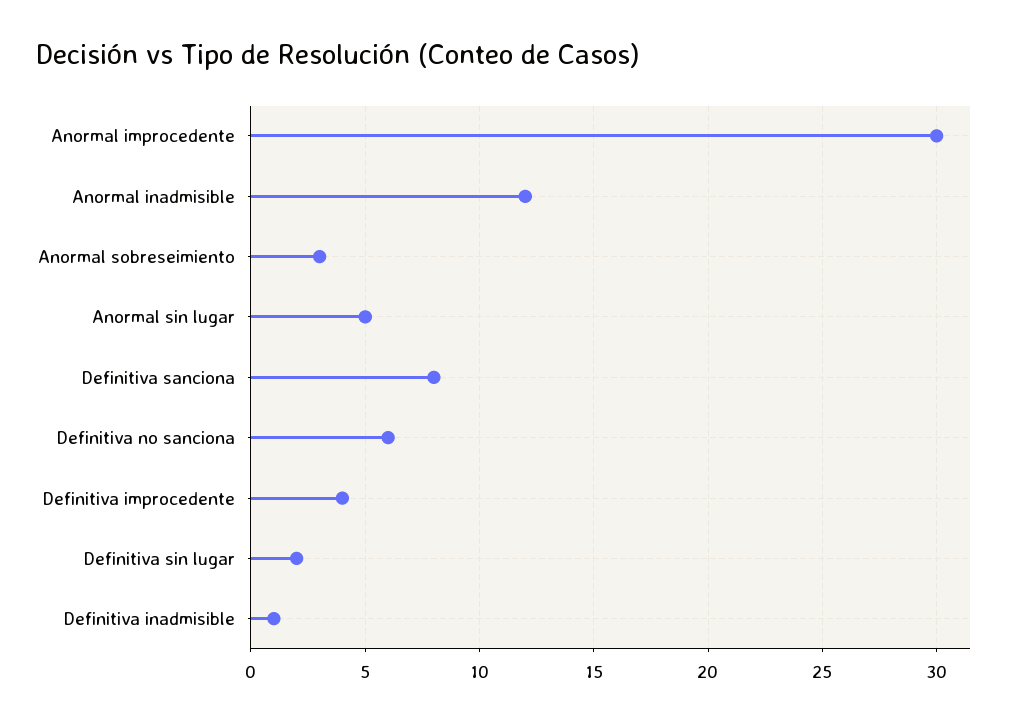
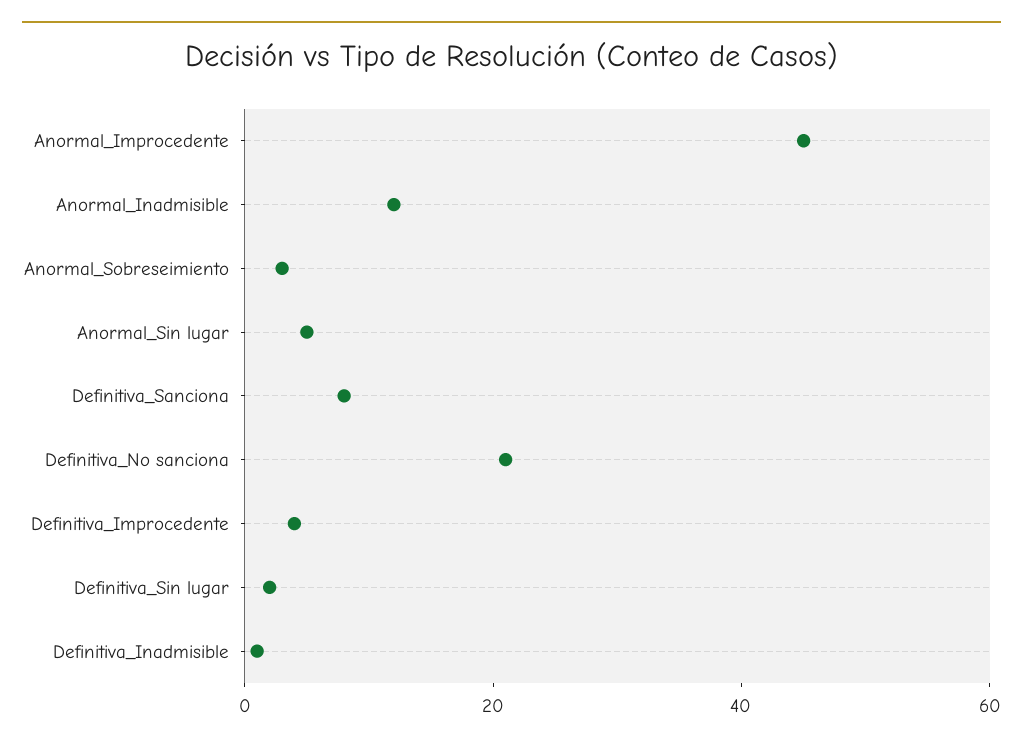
Anormal improcedente: 30 -> 45
Definitiva no sanciona: 6 -> 20

